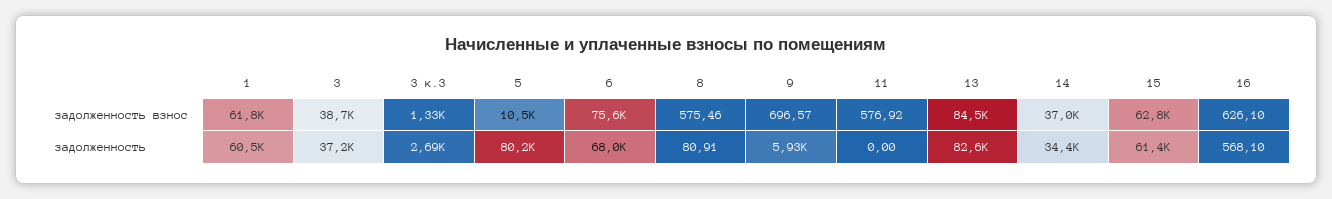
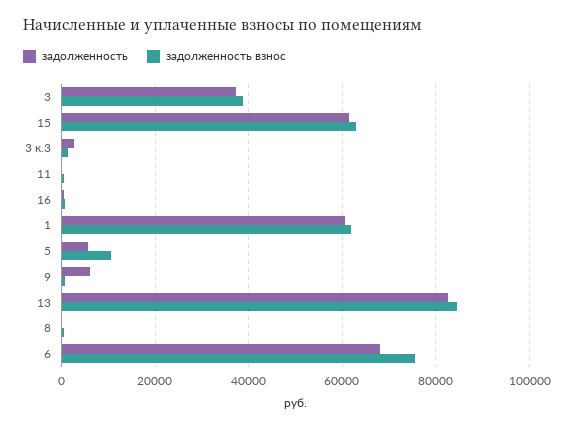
задолженность взнос, 14: 37000 -> none
задолженность, 5: 80200 -> 6000
задолженность, 14: 34400 -> none

